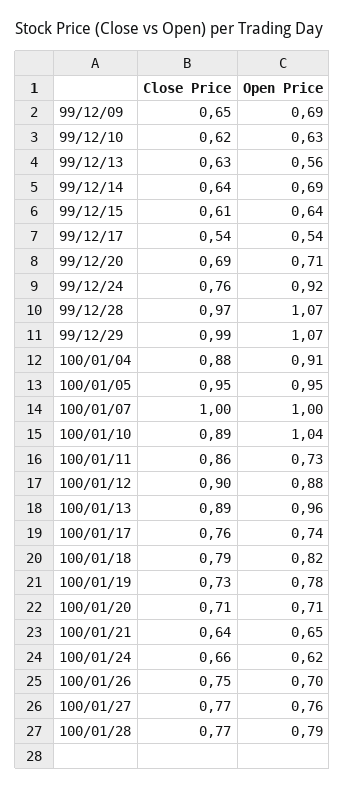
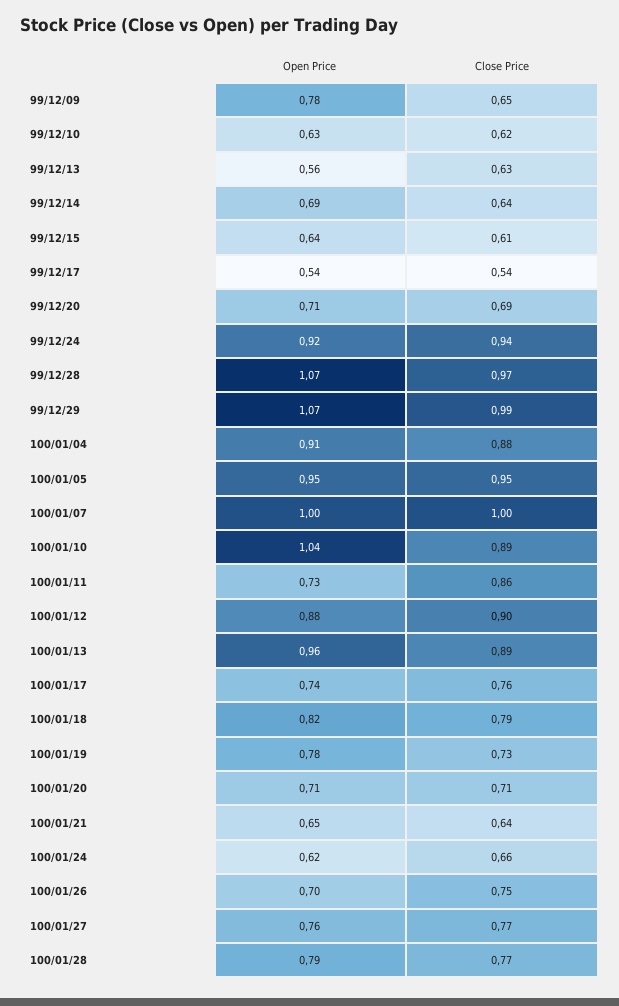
Open Price, 99/12/09: 0.69 -> 0.78
Close Price, 99/12/24: 0.76 -> 0.94

